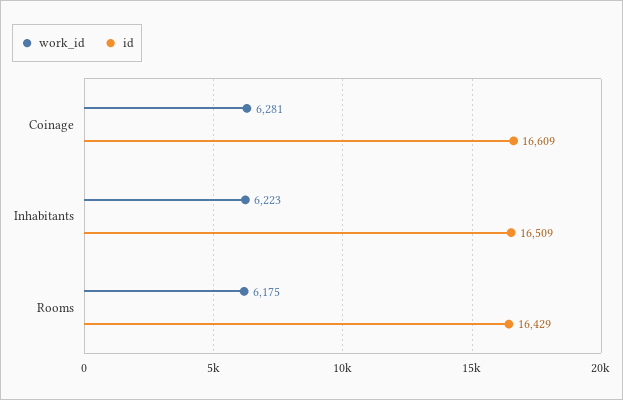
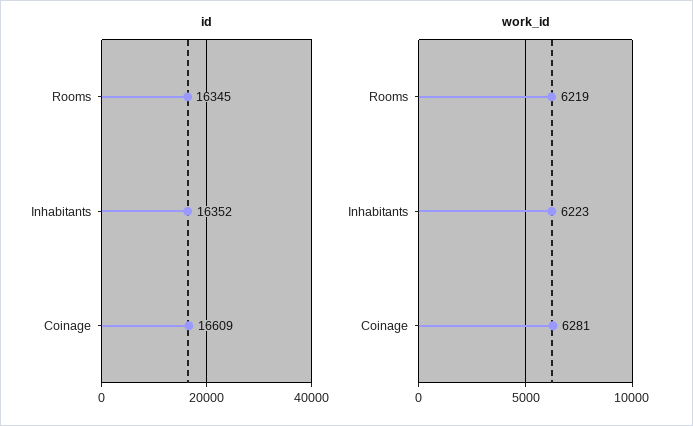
id, Inhabitants: 16509 -> 16352
work_id, Rooms: 6175 -> 6219
id, Rooms: 16429 -> 16345

